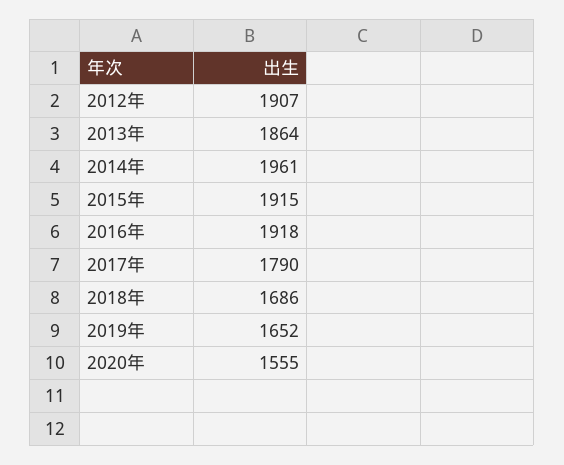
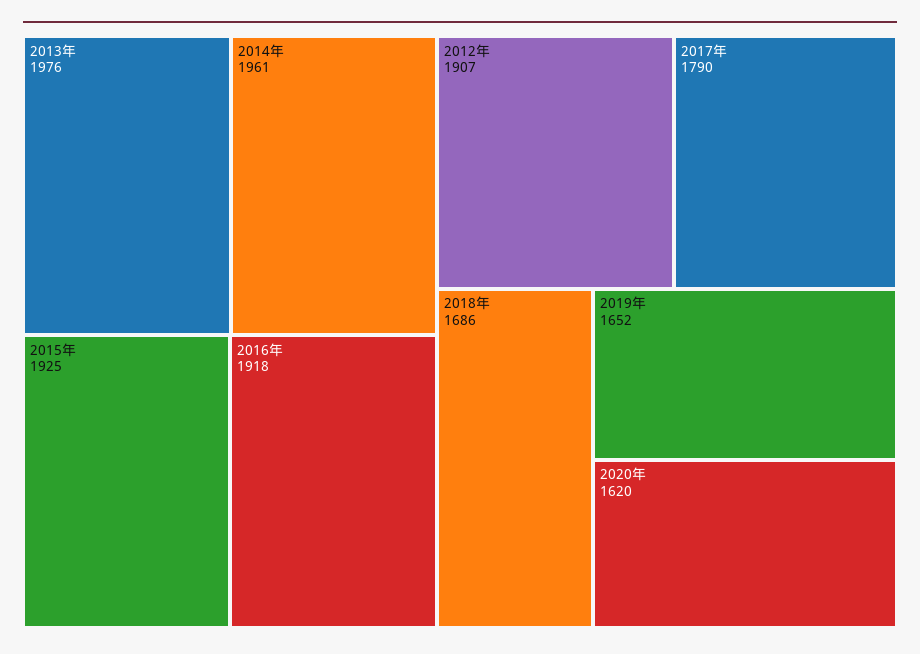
2013年: 1864 -> 1976
2015年: 1915 -> 1925
2020年: 1555 -> 1620

